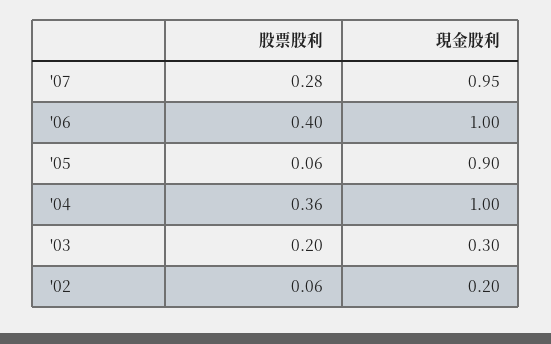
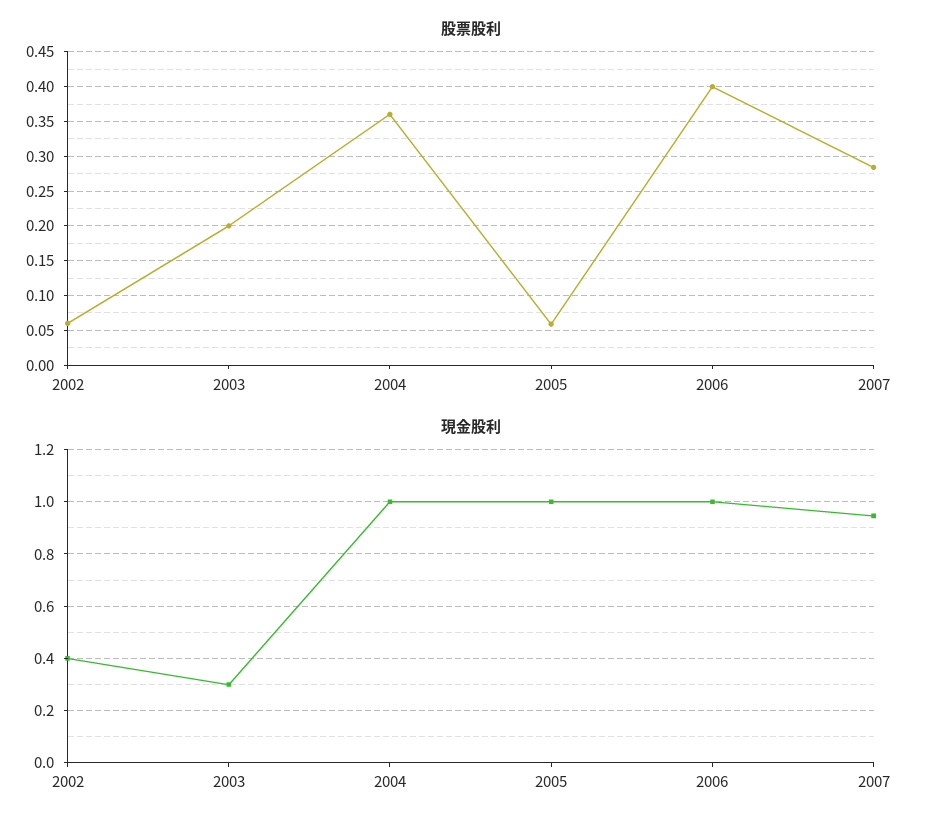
現金股利, '05: 0.9 -> 1
現金股利, '02: 0.2 -> 0.4

